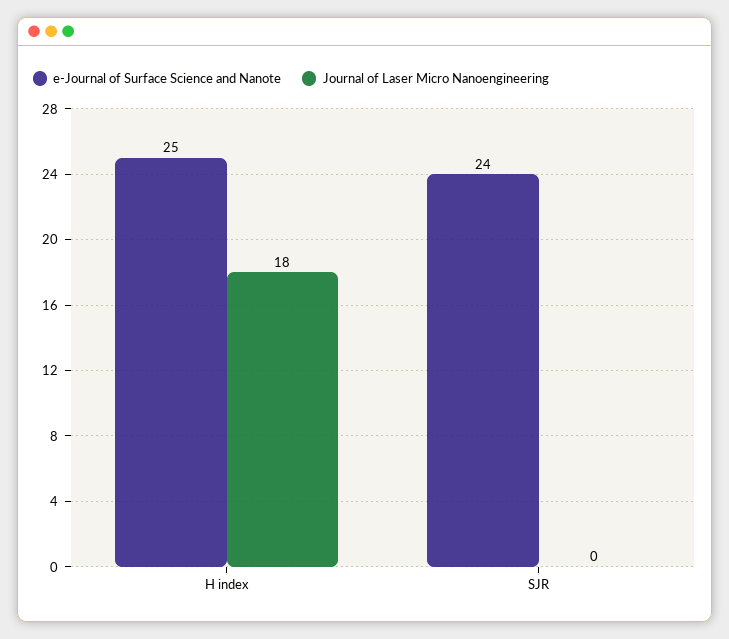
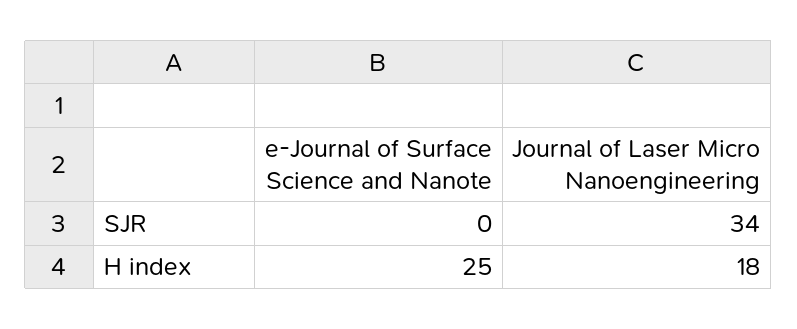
e-Journal of Surface Science and Nanote, SJR: 24 -> 0
Journal of Laser Micro Nanoengineering, SJR: 0 -> 34

